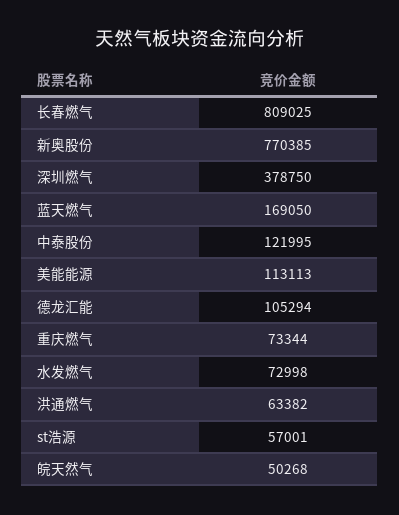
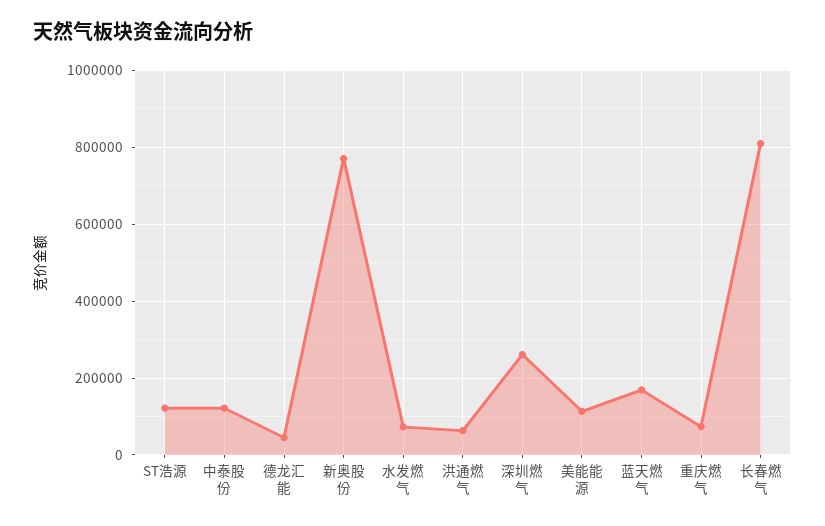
深圳燃气: 378750 -> 260000
德龙汇能: 105294 -> 40000
st浩源: 57001 -> 120000
皖天然气: 50268 -> none

